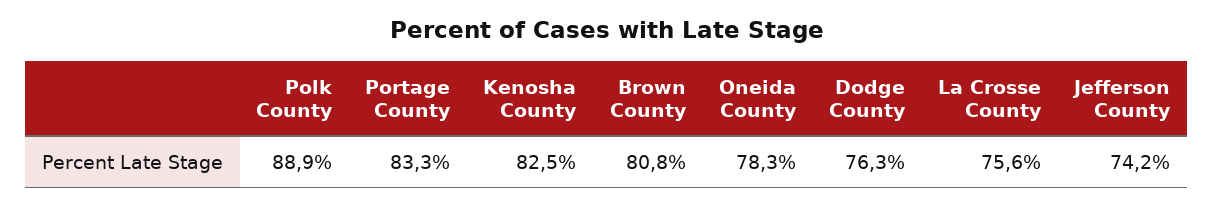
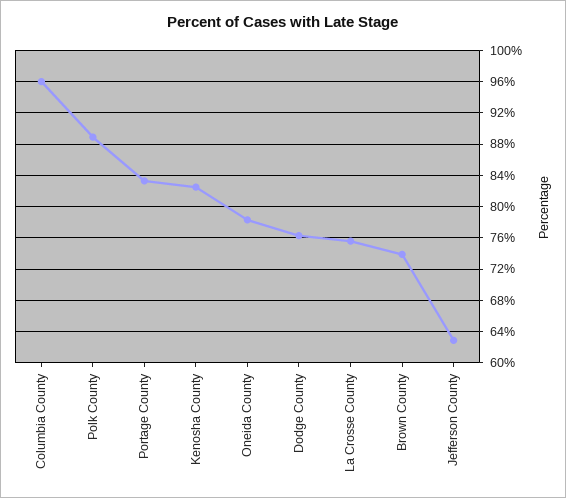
Brown County: 80.8 -> 74
Jefferson County: 74.2 -> 63
Columbia County: none -> 96

